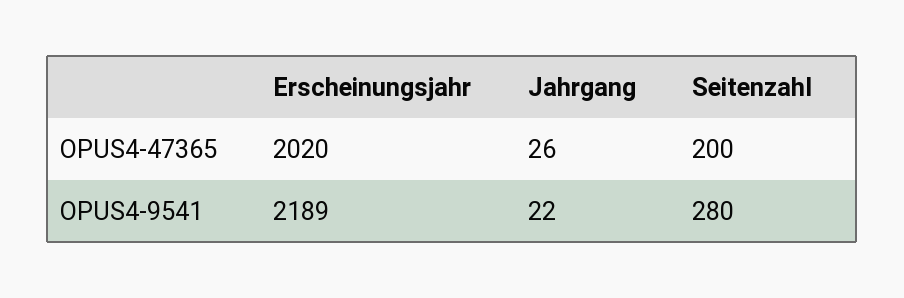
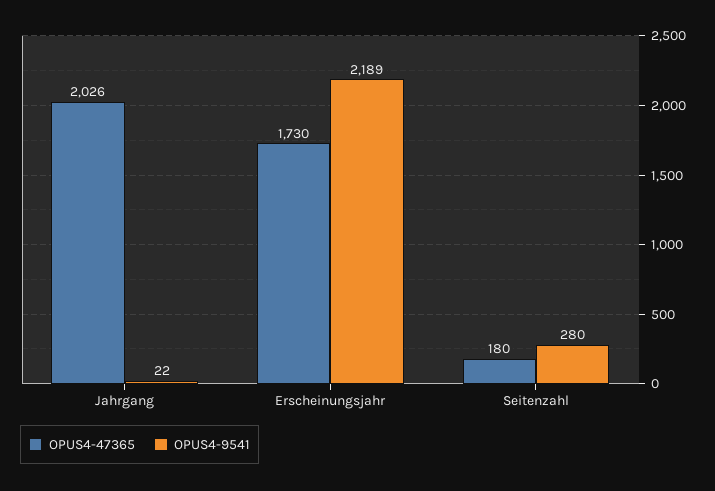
OPUS4-47365, Erscheinungsjahr: 2020 -> 1730
OPUS4-47365, Jahrgang: 26 -> 2026
OPUS4-47365, Seitenzahl: 200 -> 180

